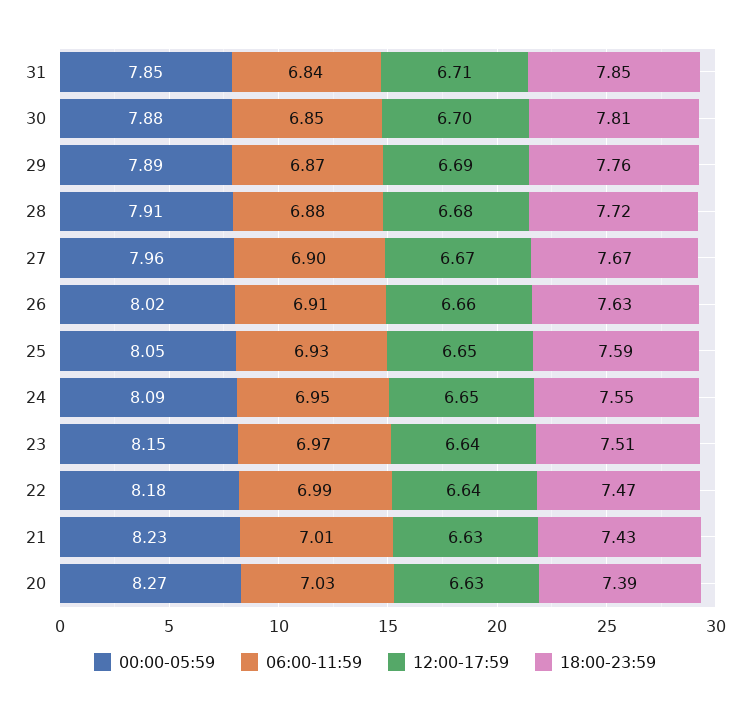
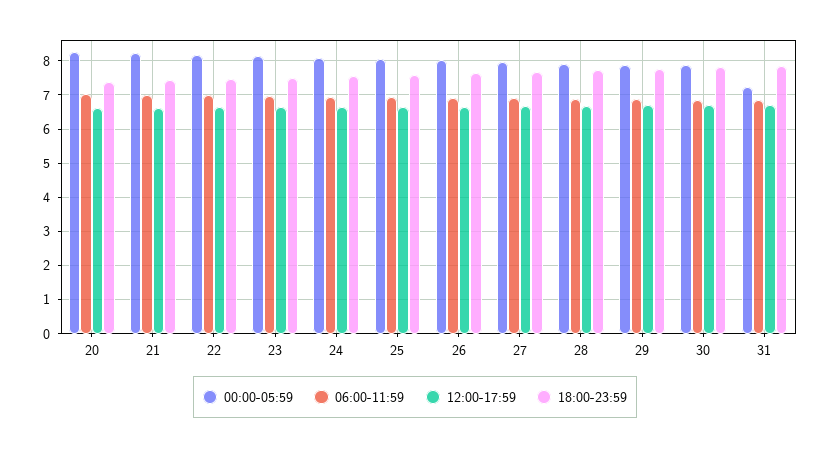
00:00-05:59, 31: 7.85 -> 7.2

